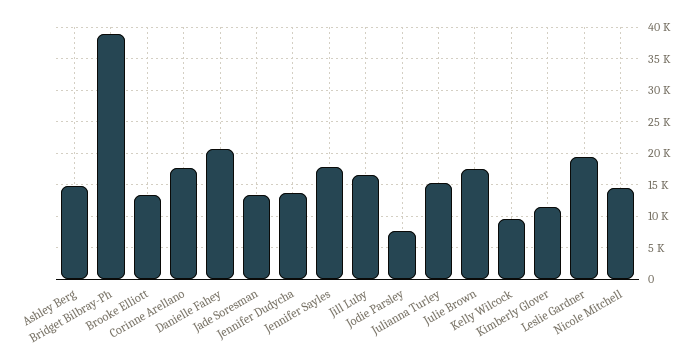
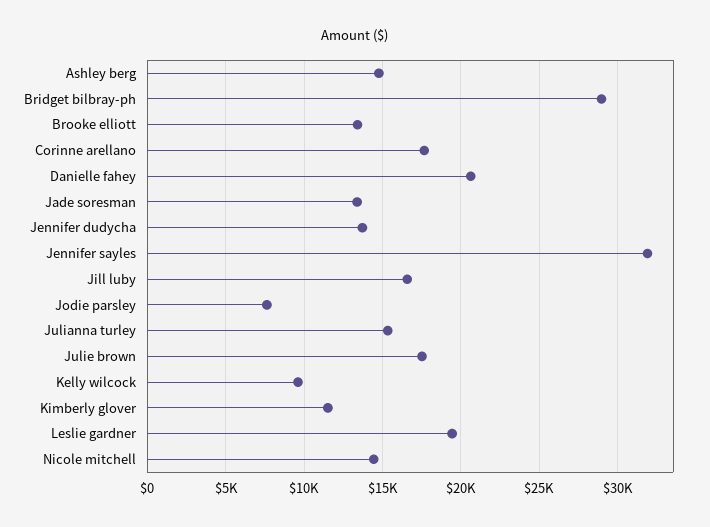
Bridget Bilbray-Ph: 39000 -> 29000
Jennifer Sayles: 18000 -> 32000

